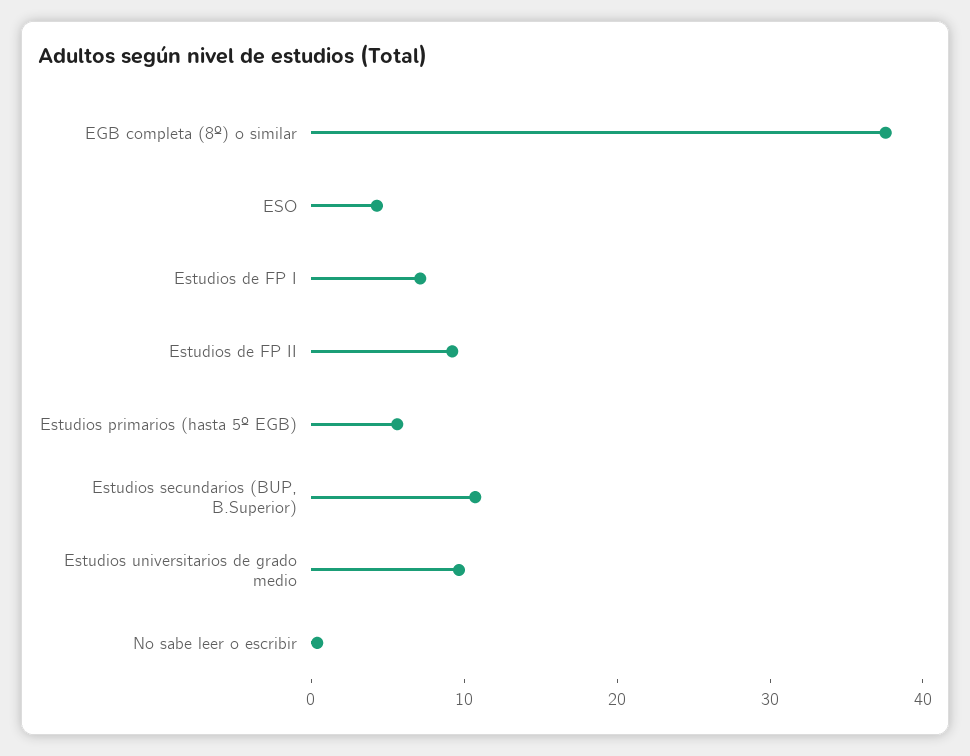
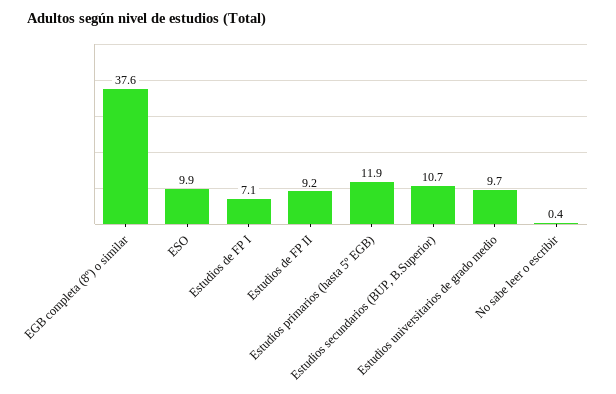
ESO: 4 -> 9.9
Estudios primarios (hasta 5º EGB): 6 -> 11.9

